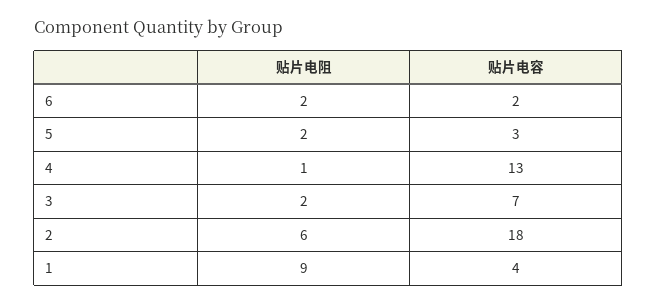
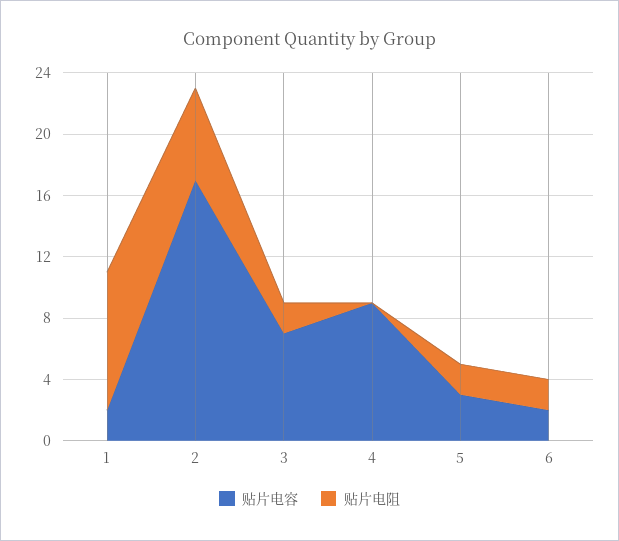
贴片电阻, 4: 1 -> 0
贴片电容, 4: 13 -> 9
贴片电容, 2: 18 -> 17
贴片电容, 1: 4 -> 2

